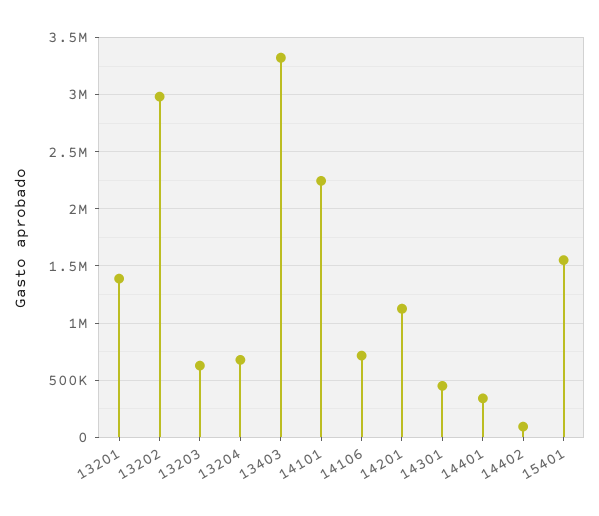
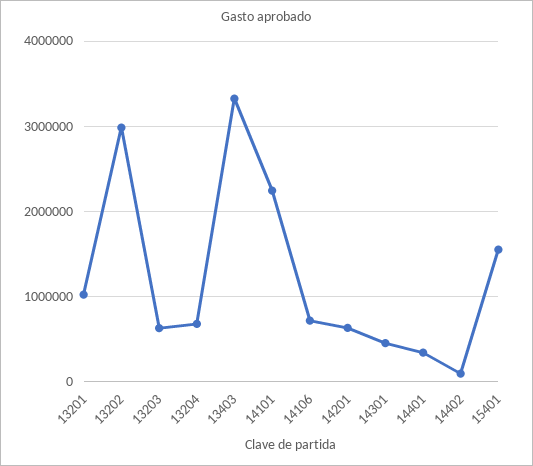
13201: 1400000 -> 1000000
14201: 1100000 -> 600000

